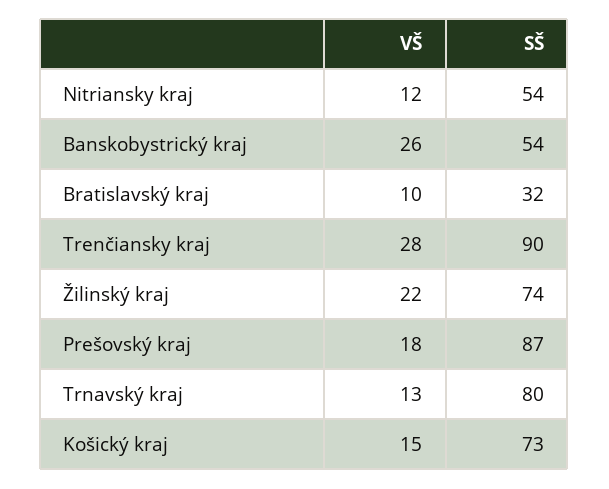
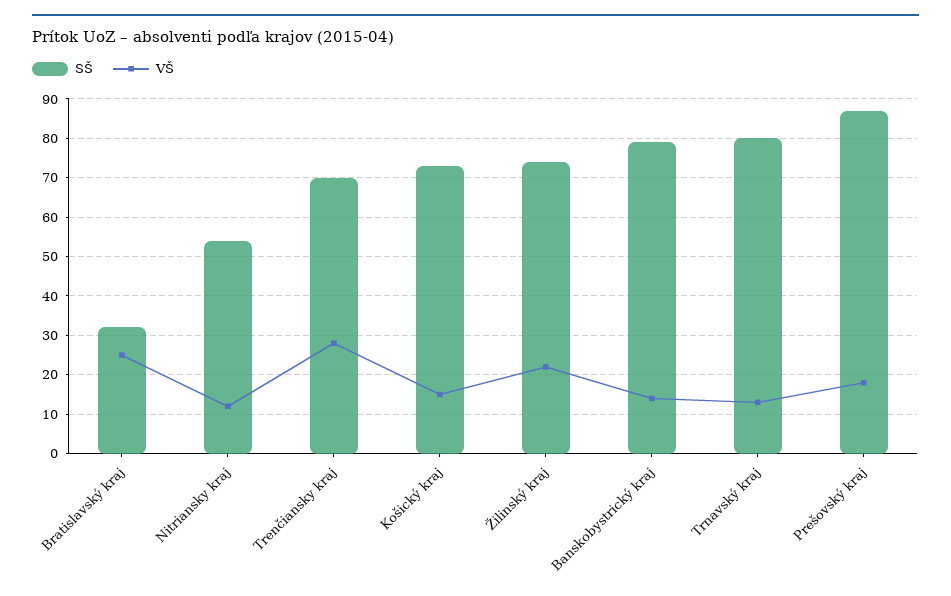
VŠ, Banskobystrický kraj: 26 -> 15
SŠ, Banskobystrický kraj: 54 -> 80
VŠ, Bratislavský kraj: 10 -> 25
SŠ, Trenčiansky kraj: 90 -> 70

